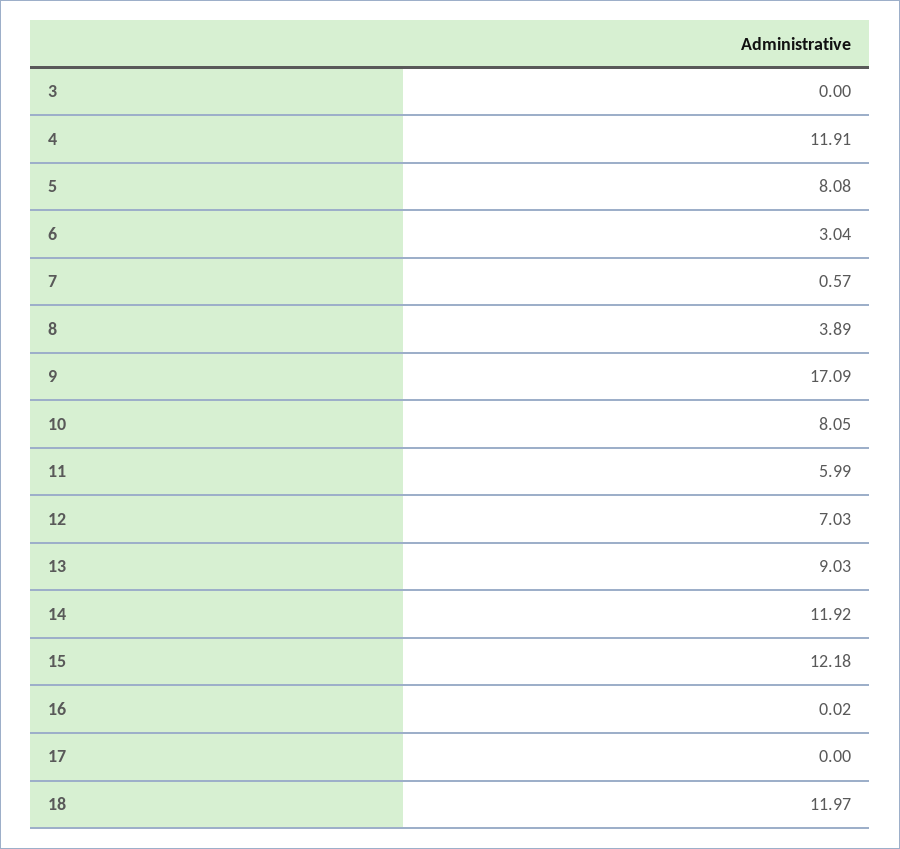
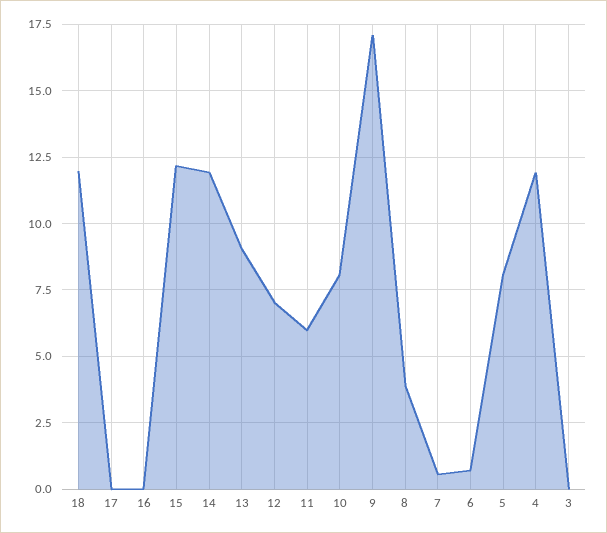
6: 3.04 -> 0.75

